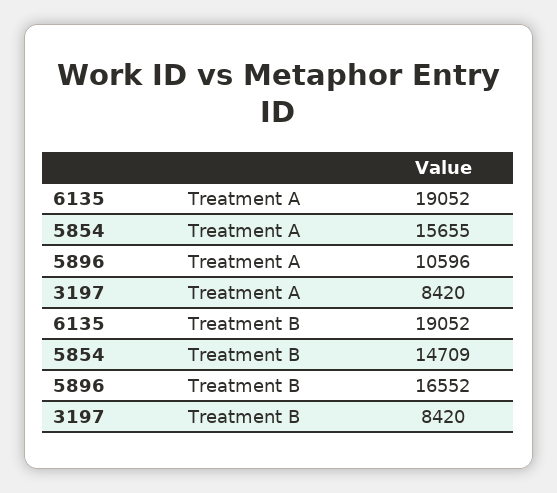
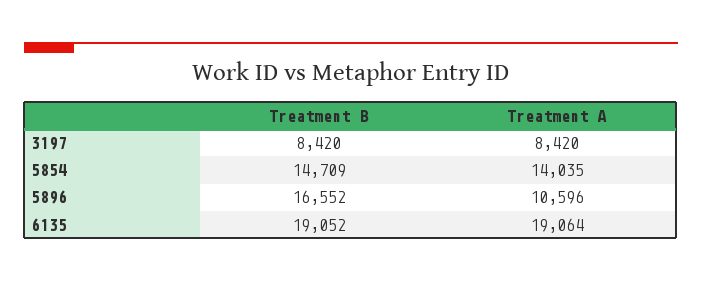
6135, Treatment A: 19052 -> 19064
5854, Treatment A: 15655 -> 14035

